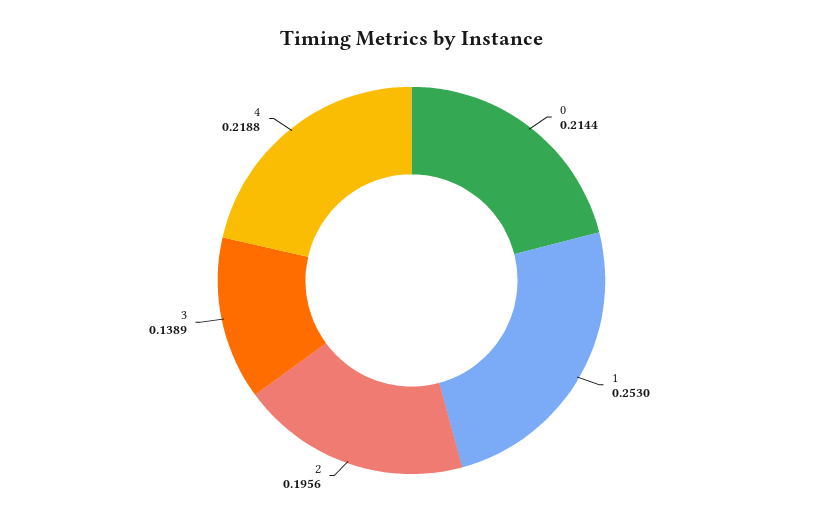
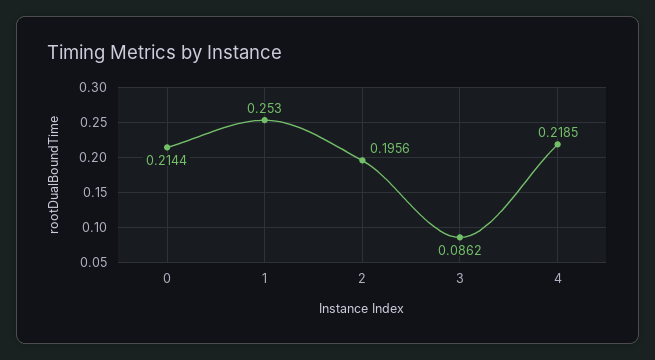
3: 0.1389 -> 0.0862
4: 0.2188 -> 0.2185

